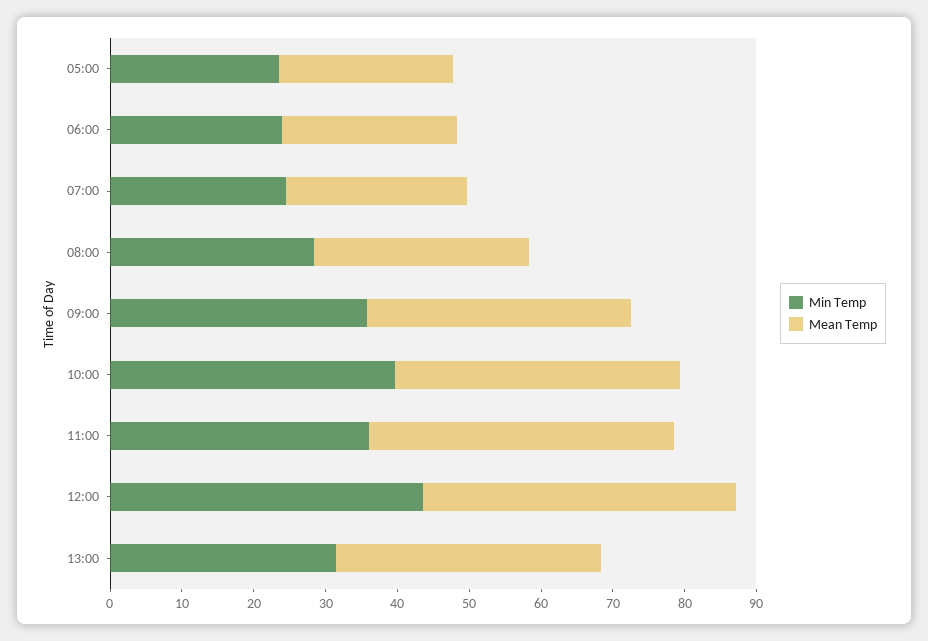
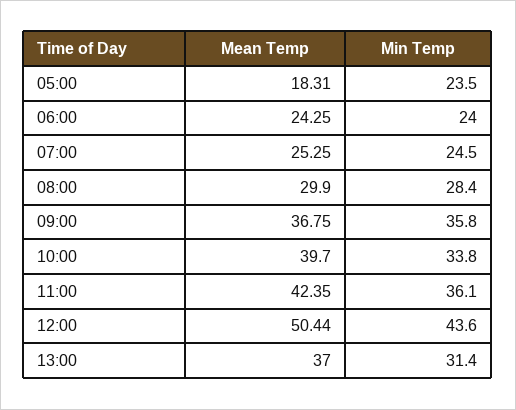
Mean Temp, 05:00: 24 -> 18.31
Min Temp, 10:00: 40 -> 33.8
Mean Temp, 12:00: 44 -> 50.44

